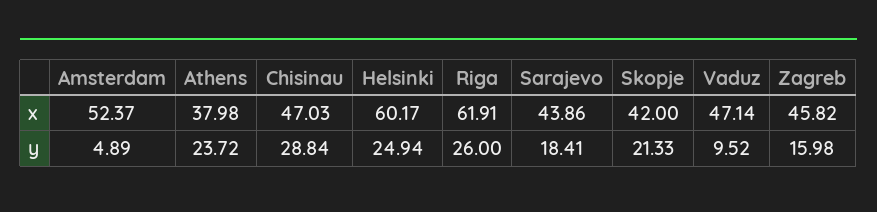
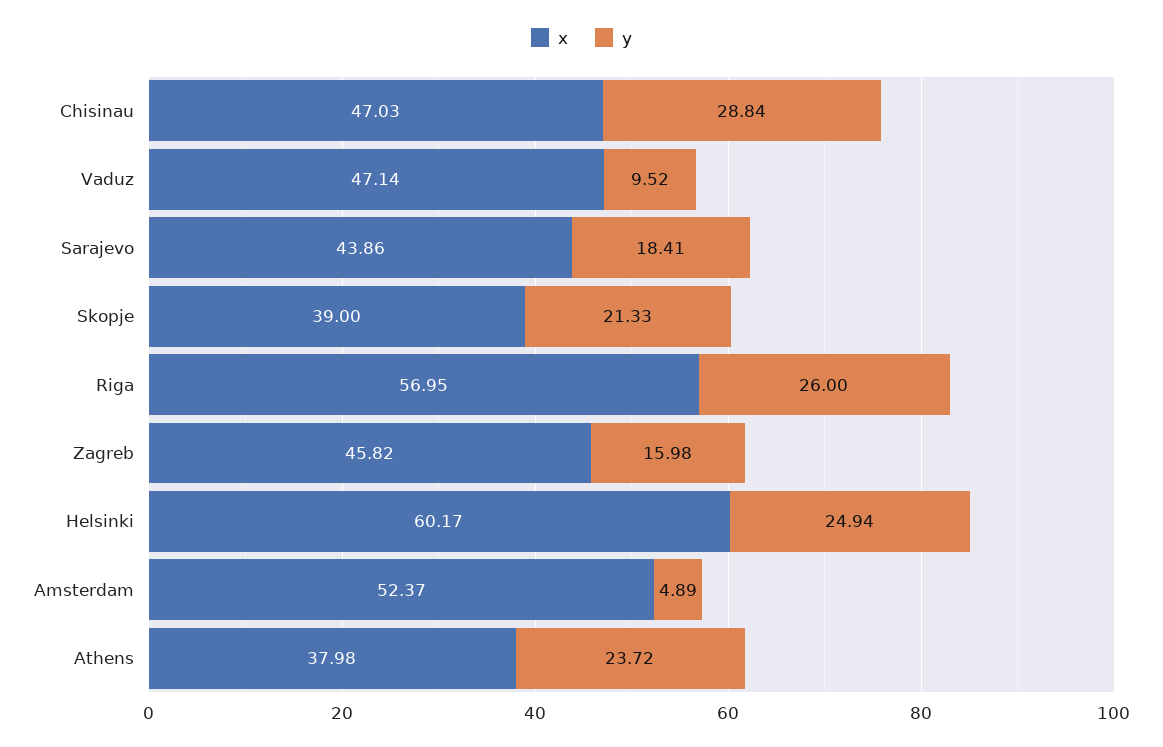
x, Riga: 61.91 -> 56.95
x, Skopje: 42 -> 39

